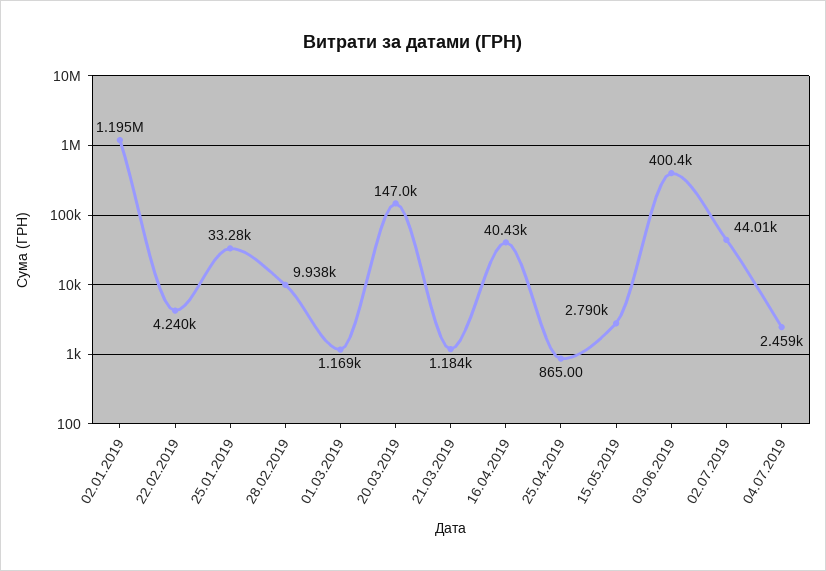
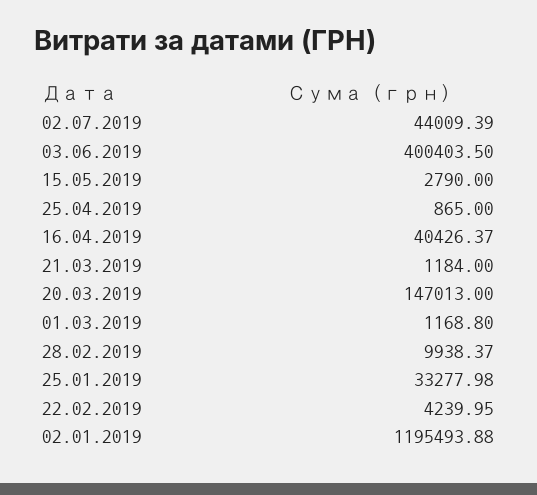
04.07.2019: 2459 -> none

